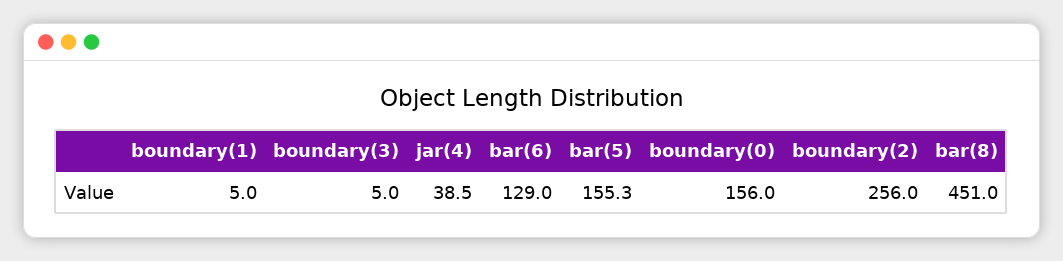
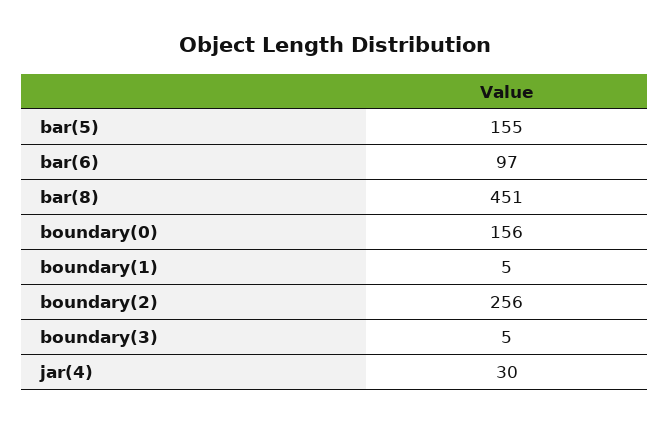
jar(4): 38.5 -> 30
bar(6): 129 -> 97

